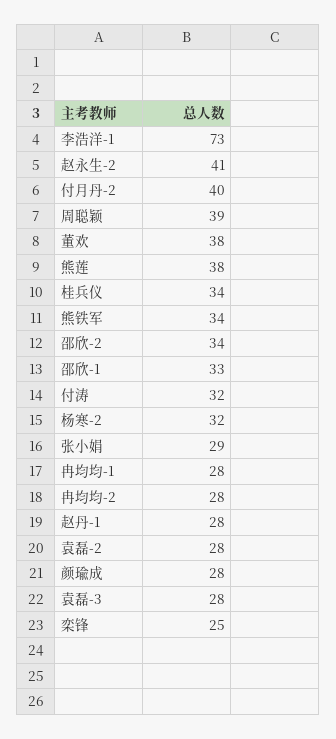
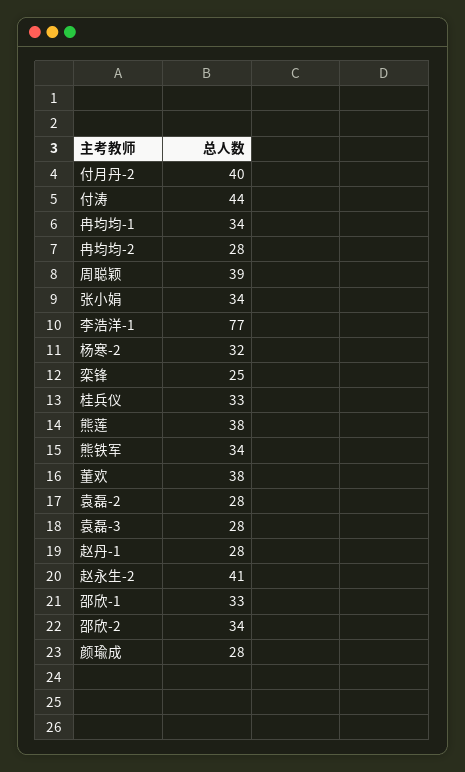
李浩洋-1: 73 -> 77
桂兵仪: 34 -> 33
付涛: 32 -> 44
张小娟: 29 -> 34
冉均均-1: 28 -> 34

